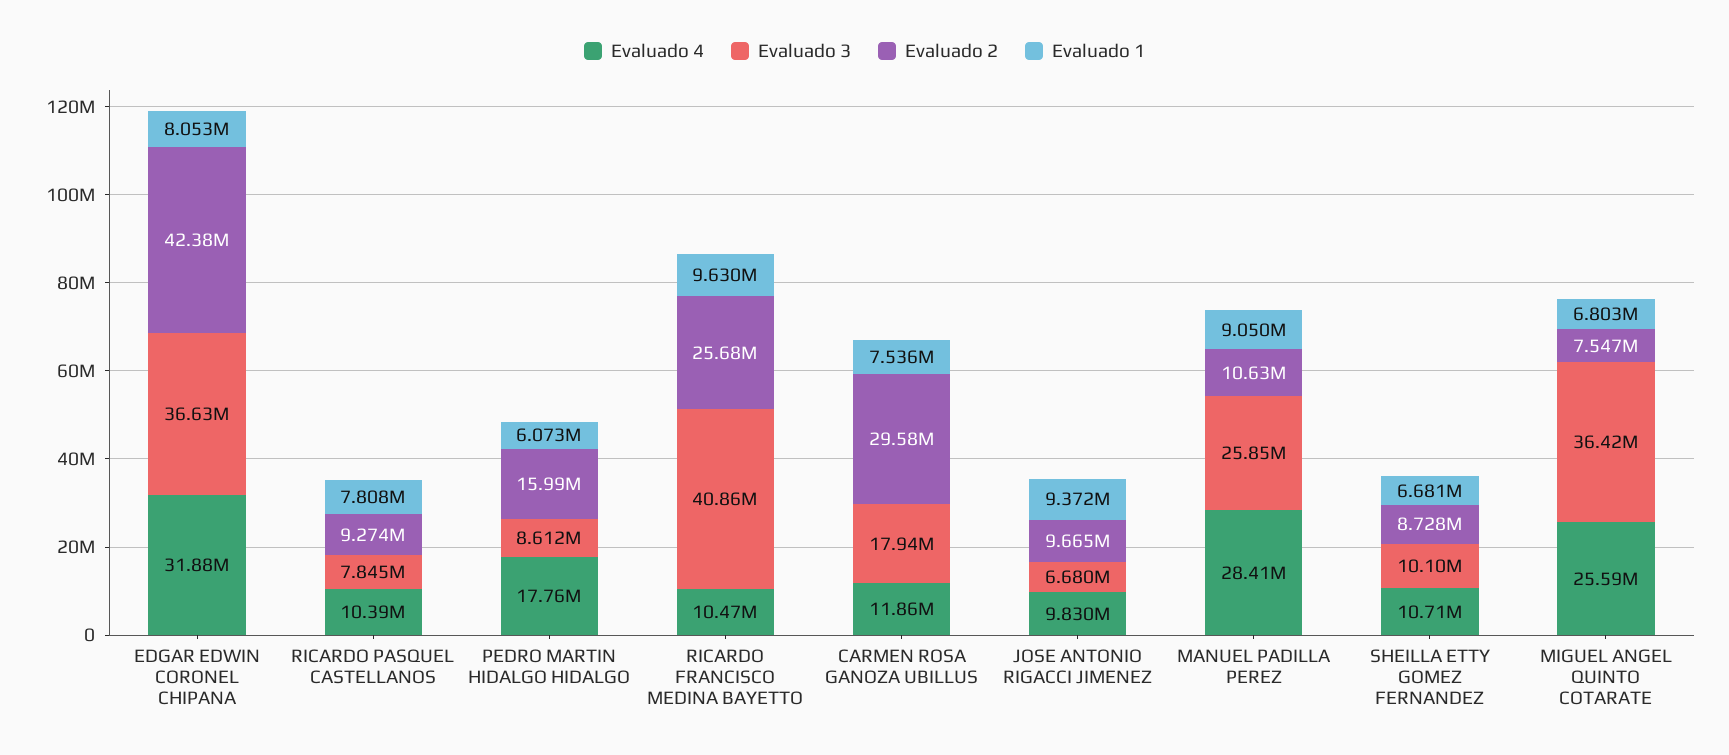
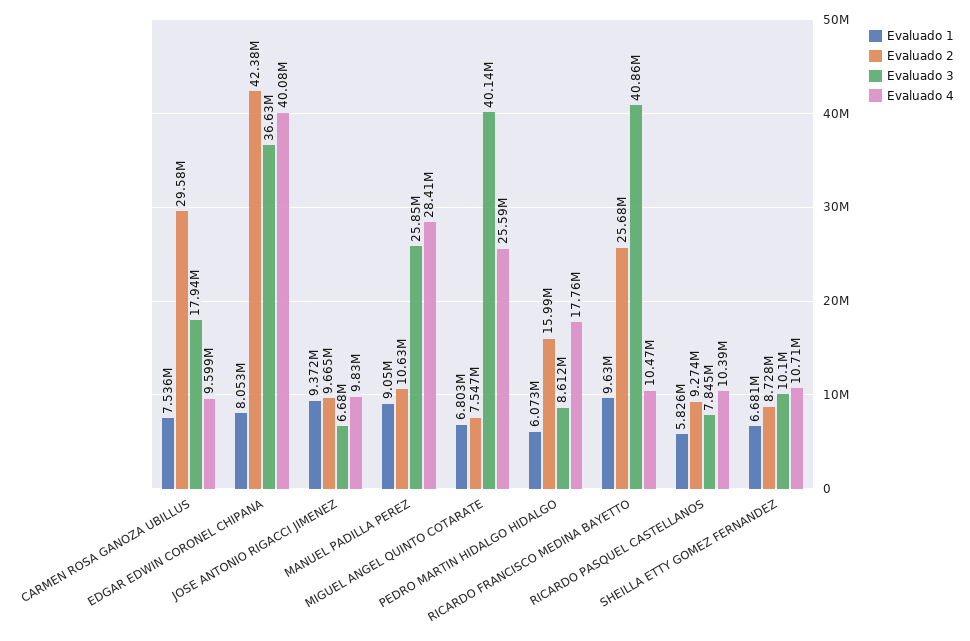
Evaluado 4, EDGAR EDWIN CORONEL CHIPANA: 31880000 -> 40080000
Evaluado 1, RICARDO PASQUEL CASTELLANOS: 7808000 -> 5826000
Evaluado 4, CARMEN ROSA GANOZA UBILLUS: 11860000 -> 9599000
Evaluado 3, MIGUEL ANGEL QUINTO COTARATE: 36420000 -> 40140000

